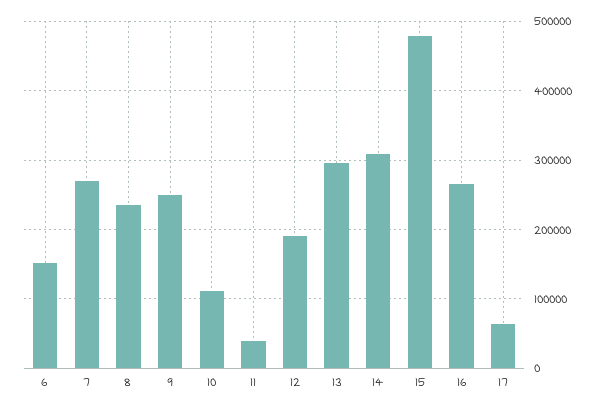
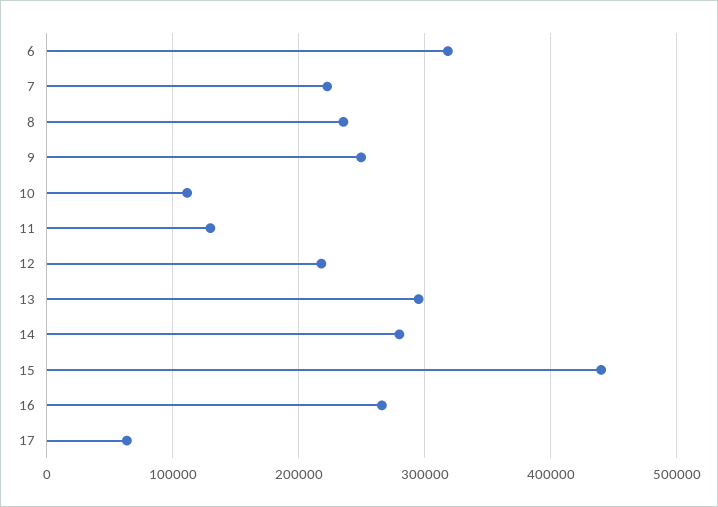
6: 150000 -> 320000
7: 270000 -> 220000
11: 40000 -> 130000
12: 190000 -> 220000
14: 310000 -> 280000
15: 480000 -> 440000

